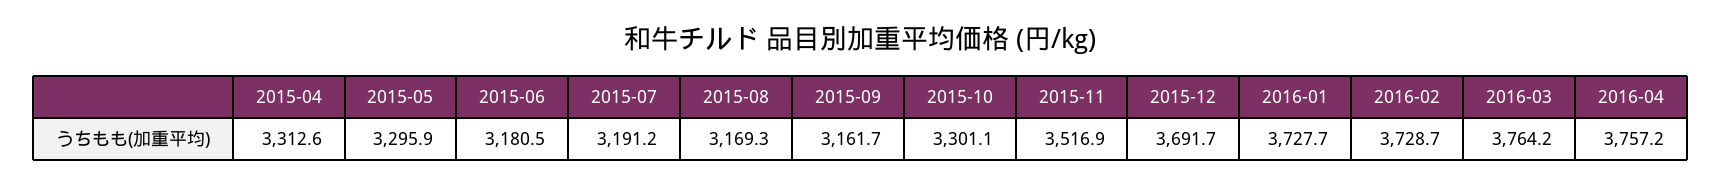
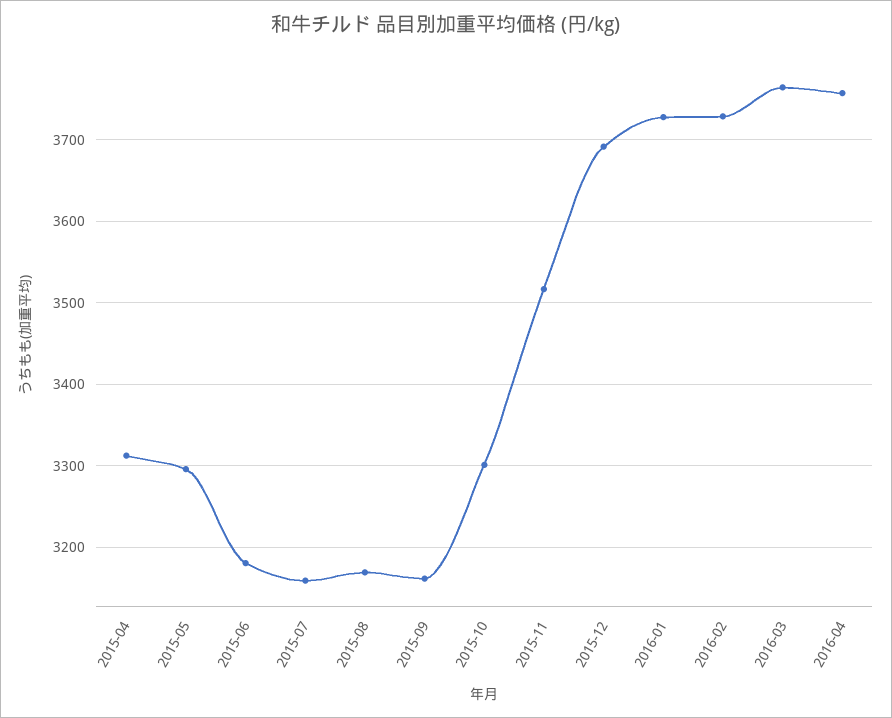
2015-07: 3191.2 -> 3160

